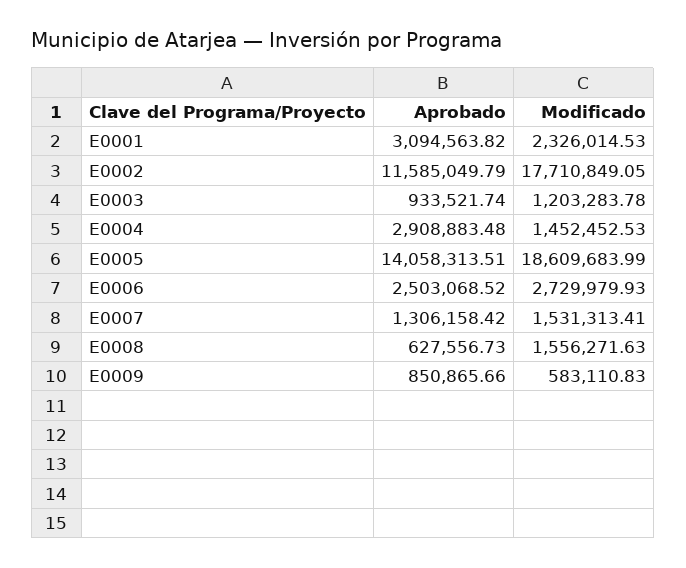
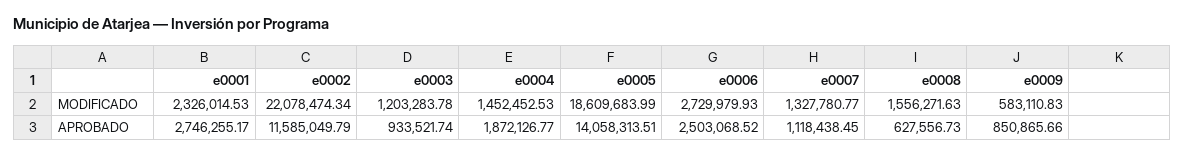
Aprobado, E0001: 3094563.82 -> 2746255.17
Modificado, E0002: 17710849.05 -> 22078474.34
Aprobado, E0004: 2908883.48 -> 1872126.77
Aprobado, E0007: 1306158.42 -> 1118438.45
Modificado, E0007: 1531313.41 -> 1327780.77

